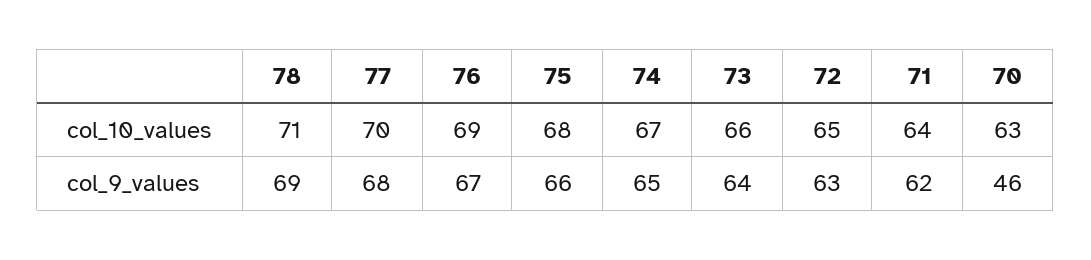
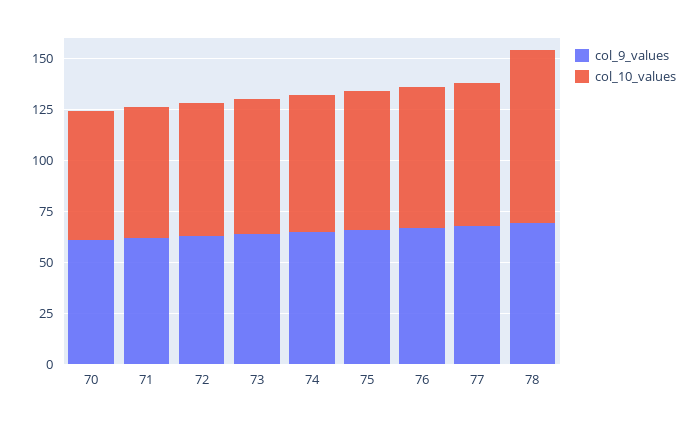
col_10_values, 78: 71 -> 85
col_9_values, 70: 46 -> 60

